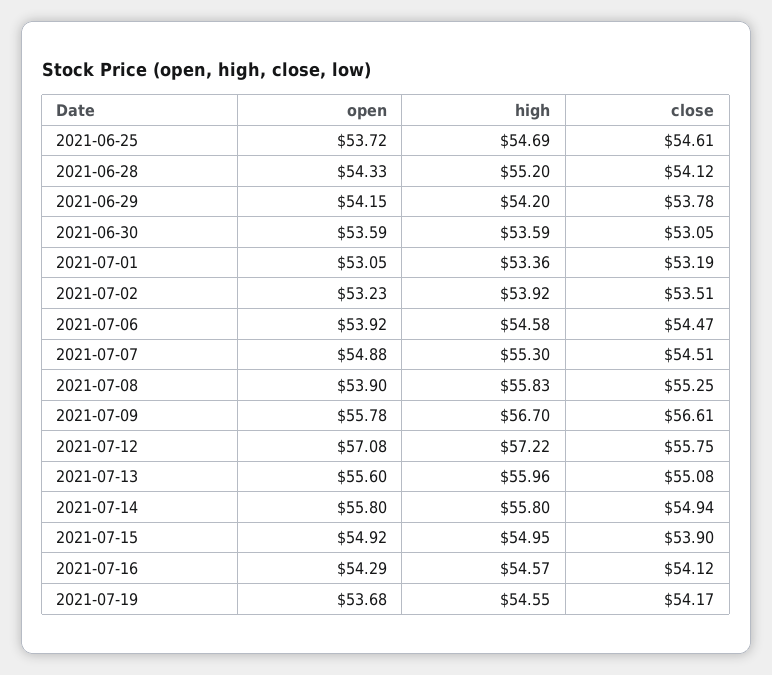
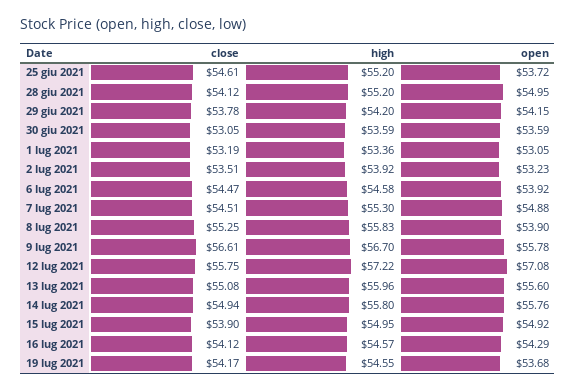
high, 2021-06-25: 54.69 -> 55.2
open, 2021-06-28: 54.33 -> 54.95
open, 2021-07-14: 55.8 -> 55.76

